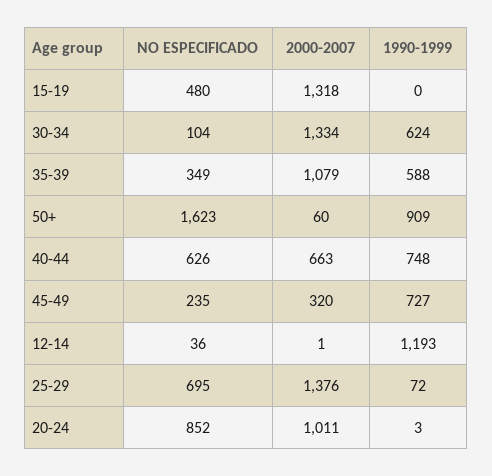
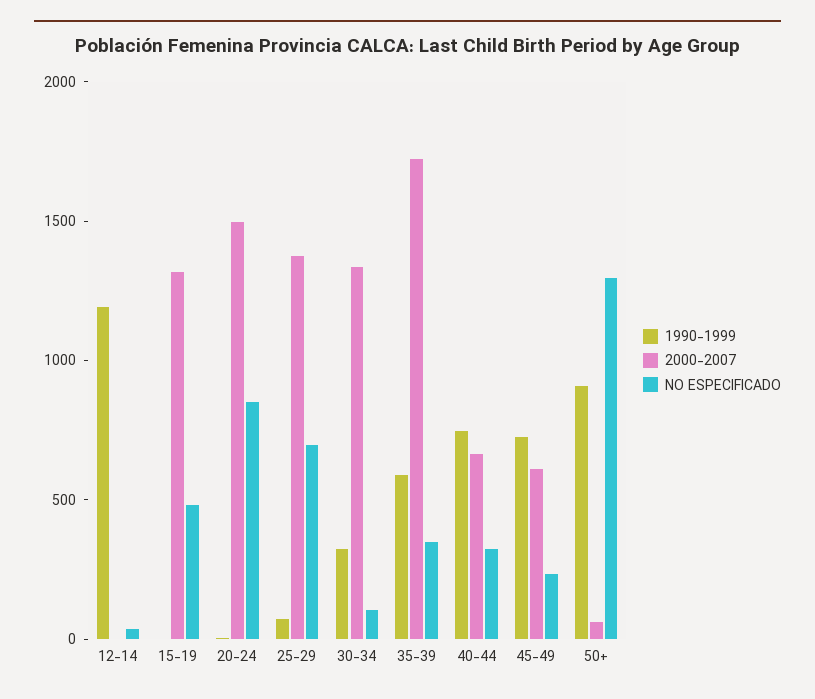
1990-1999, 30-34: 624 -> 300
2000-2007, 35-39: 1079 -> 1700
NO ESPECIFICADO, 50+: 1623 -> 1300
NO ESPECIFICADO, 40-44: 626 -> 300
2000-2007, 45-49: 320 -> 600
2000-2007, 20-24: 1011 -> 1500

